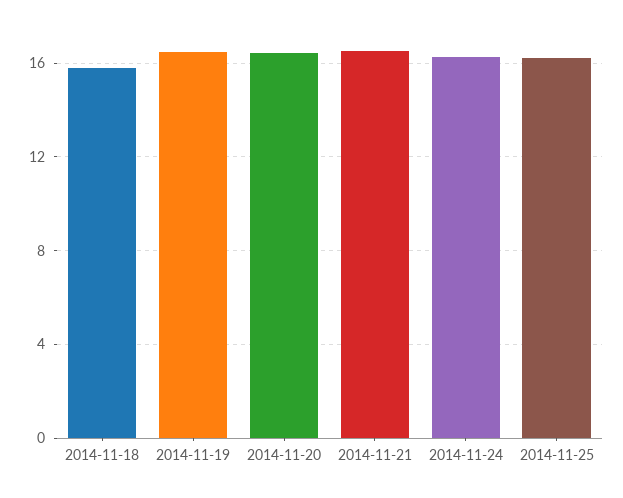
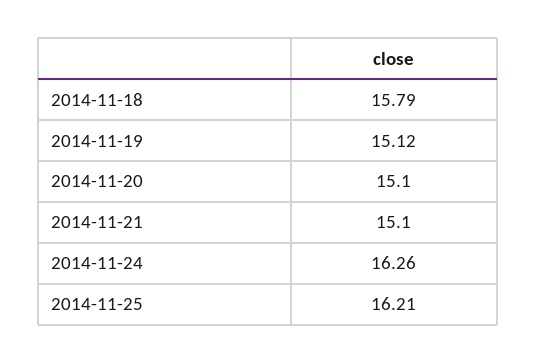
2014-11-19: 16.5 -> 15.12
2014-11-20: 16.5 -> 15.1
2014-11-21: 16.5 -> 15.1

